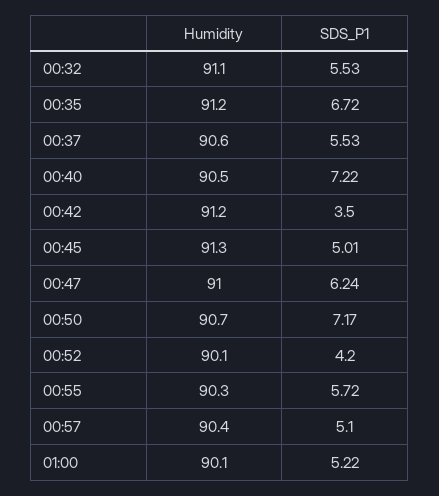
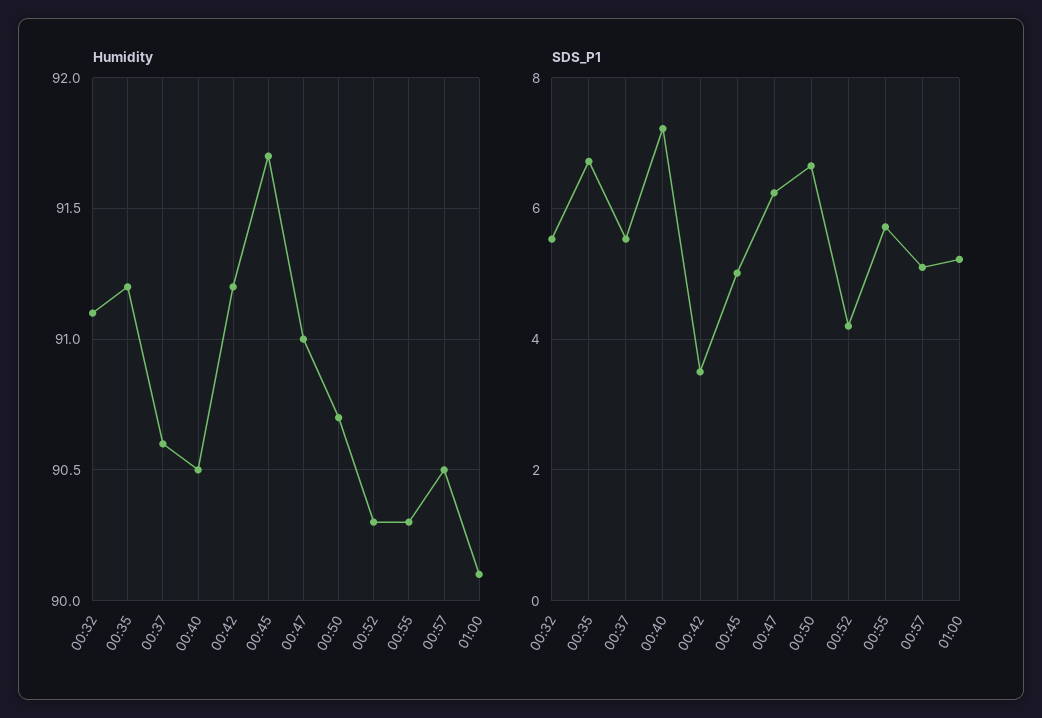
Humidity, 00:45: 91.3 -> 91.7
SDS_P1, 00:50: 7.17 -> 6.6
Humidity, 00:52: 90.1 -> 90.3
Humidity, 00:57: 90.4 -> 90.5

